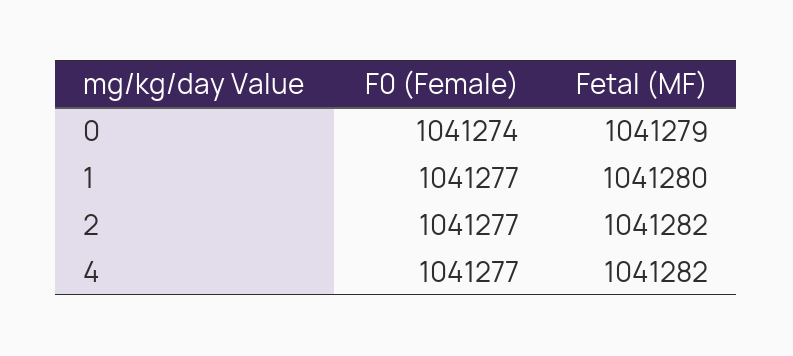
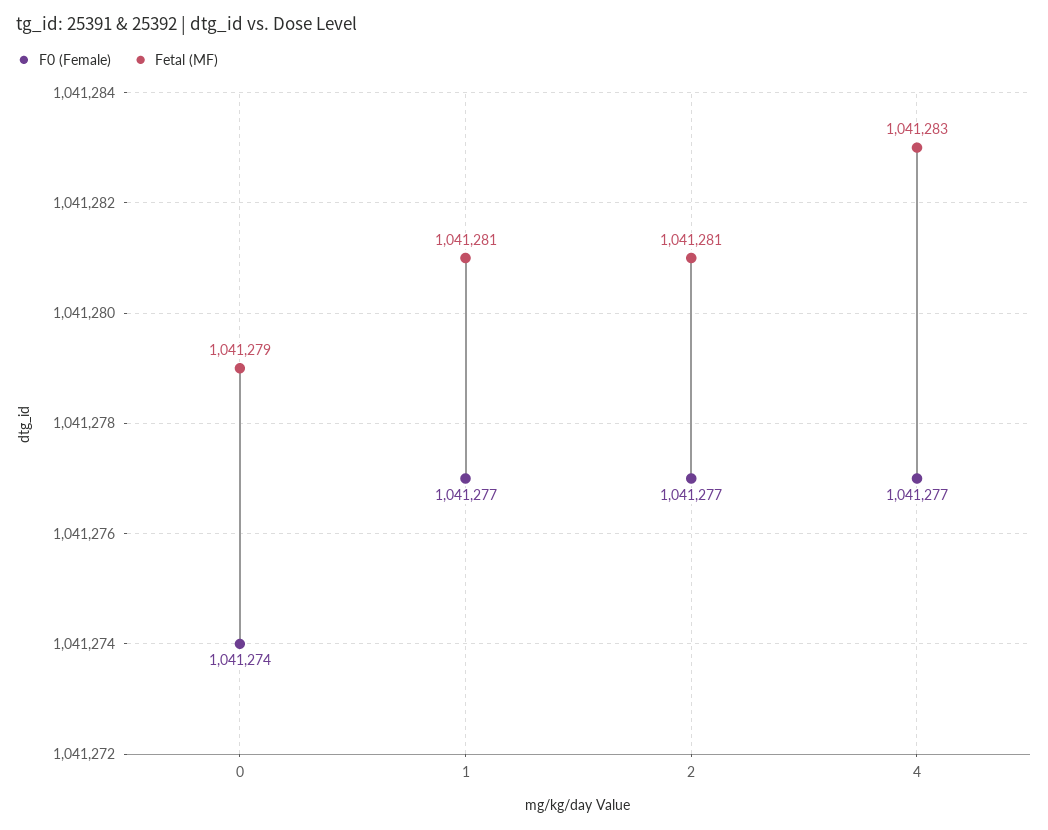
Fetal (MF), 1: 1041280 -> 1041281
Fetal (MF), 2: 1041282 -> 1041281
Fetal (MF), 4: 1041282 -> 1041283

